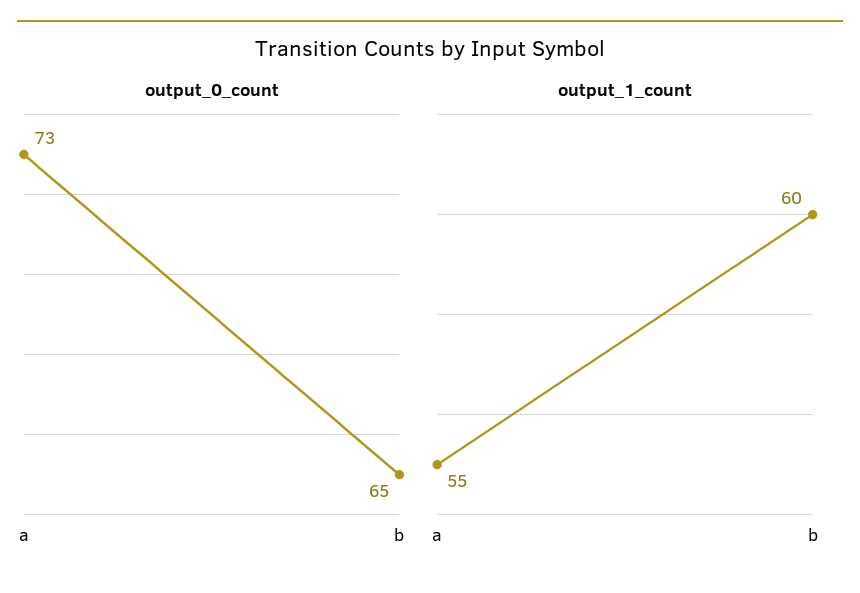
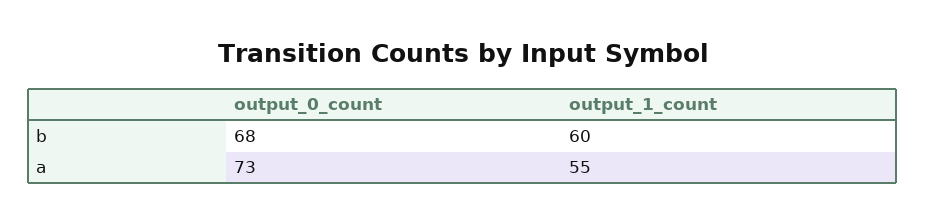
output_0_count, b: 65 -> 68

